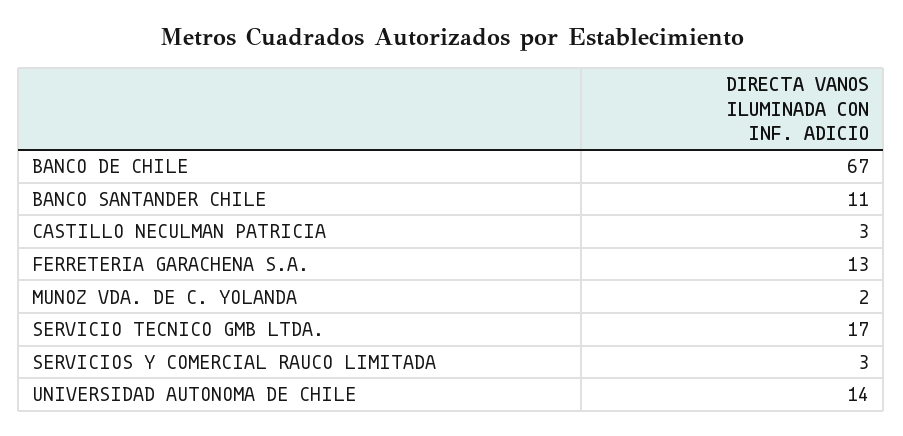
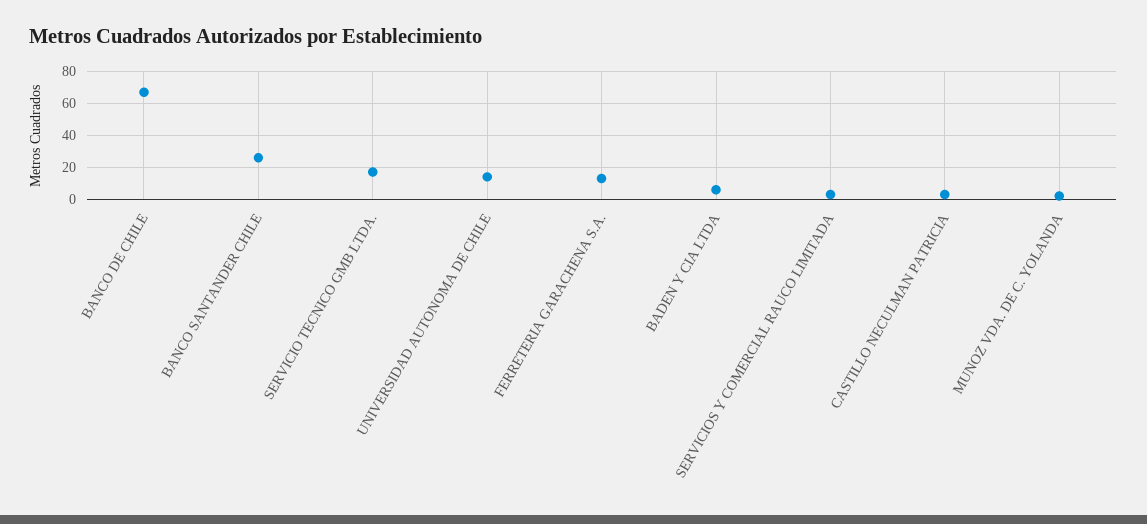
BANCO SANTANDER CHILE: 11 -> 25
BADEN Y CIA LTDA: none -> 5

